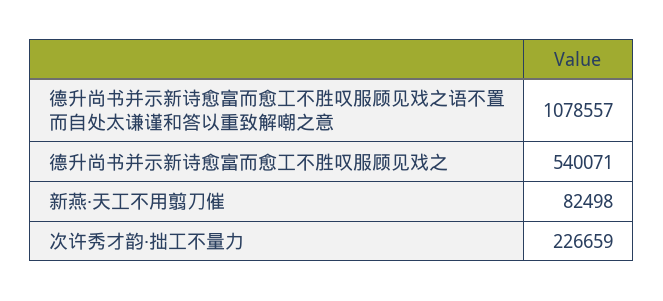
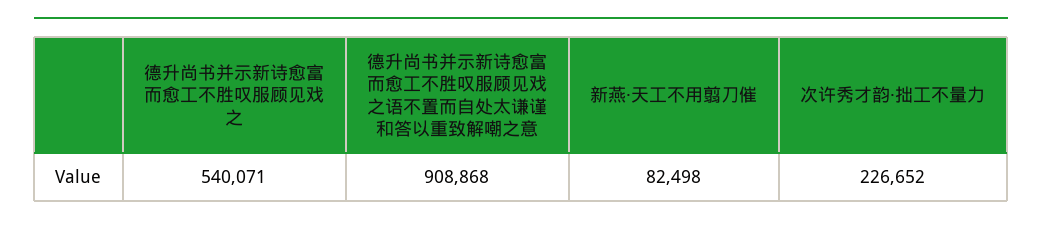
德升尚书并示新诗愈富而愈工不胜叹服顾见戏之语不置而自处太谦谨和答以重致解嘲之意: 1078557 -> 908868
次许秀才韵·拙工不量力: 226659 -> 226652

